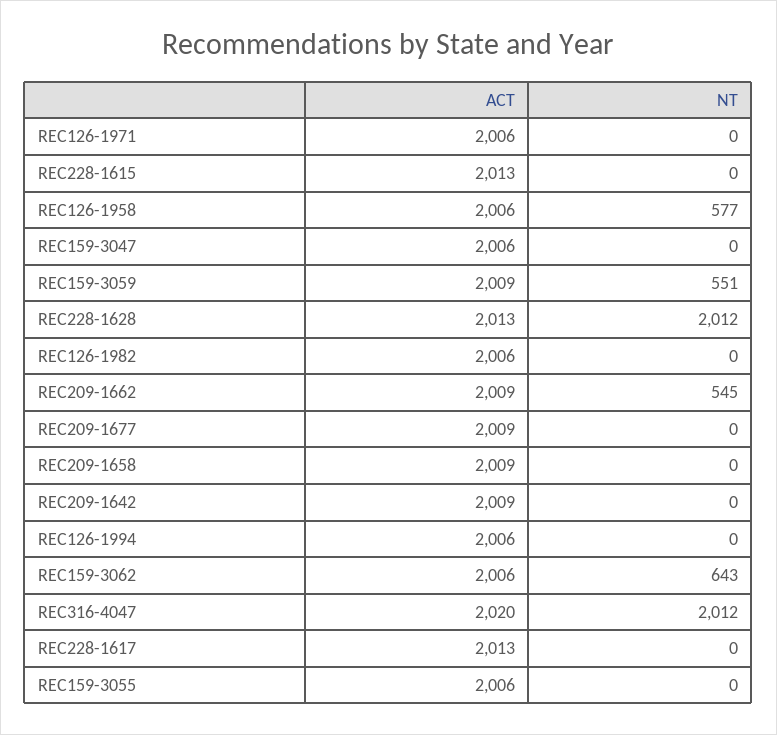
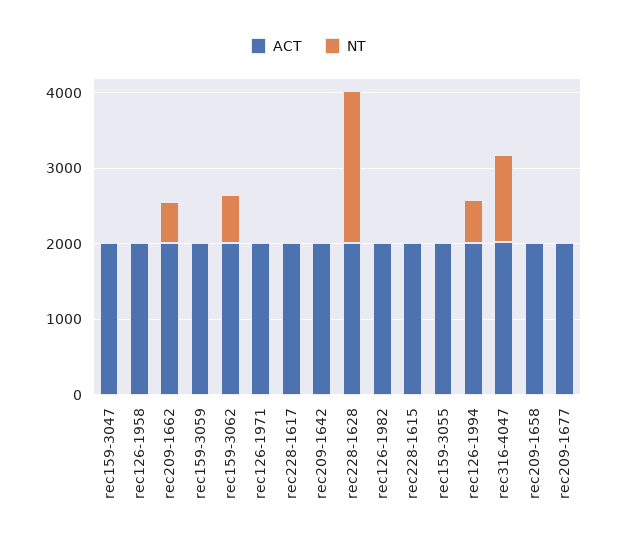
NT, REC126-1958: 577 -> 0
NT, REC159-3059: 551 -> 0
NT, REC126-1994: 0 -> 600
NT, REC316-4047: 2012 -> 1200

